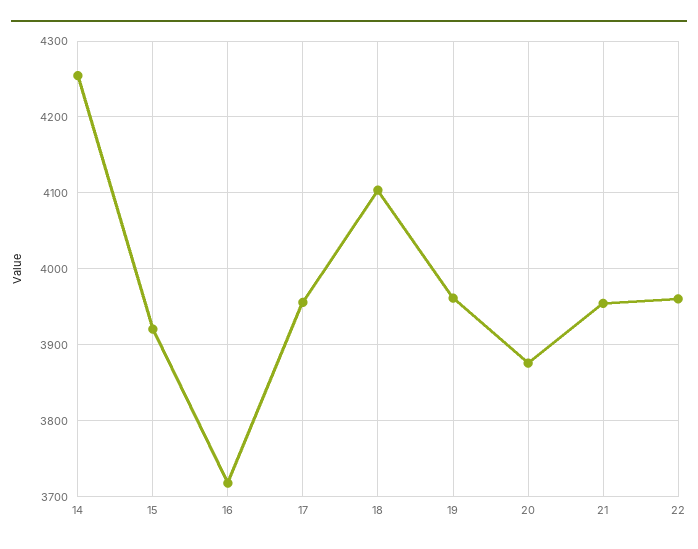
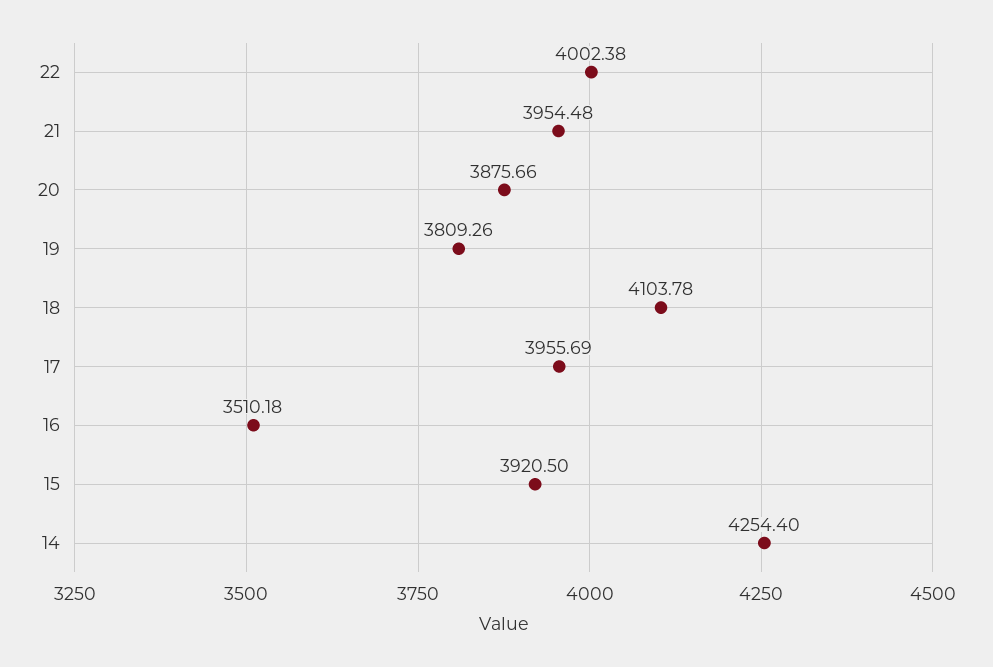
16: 3720 -> 3510.18
19: 3960 -> 3809.26
22: 3960 -> 4002.38

